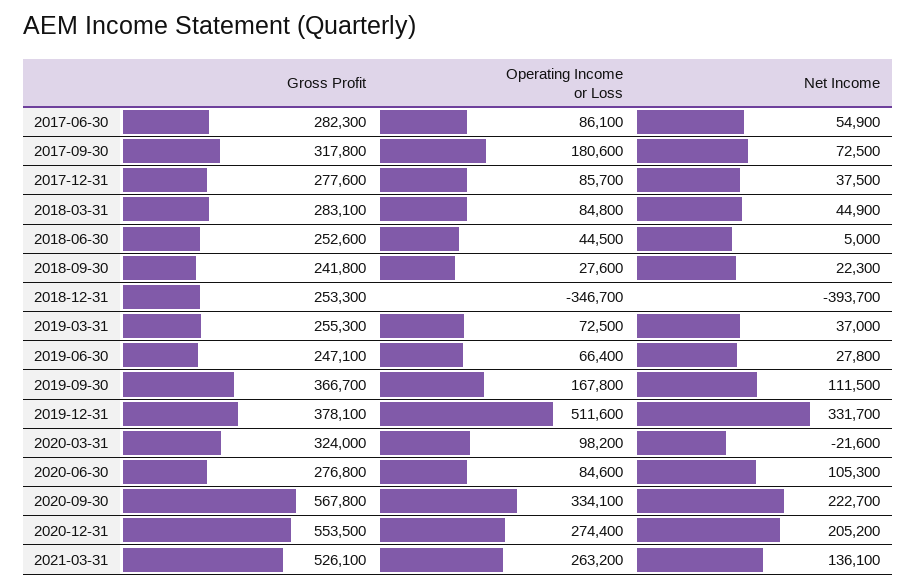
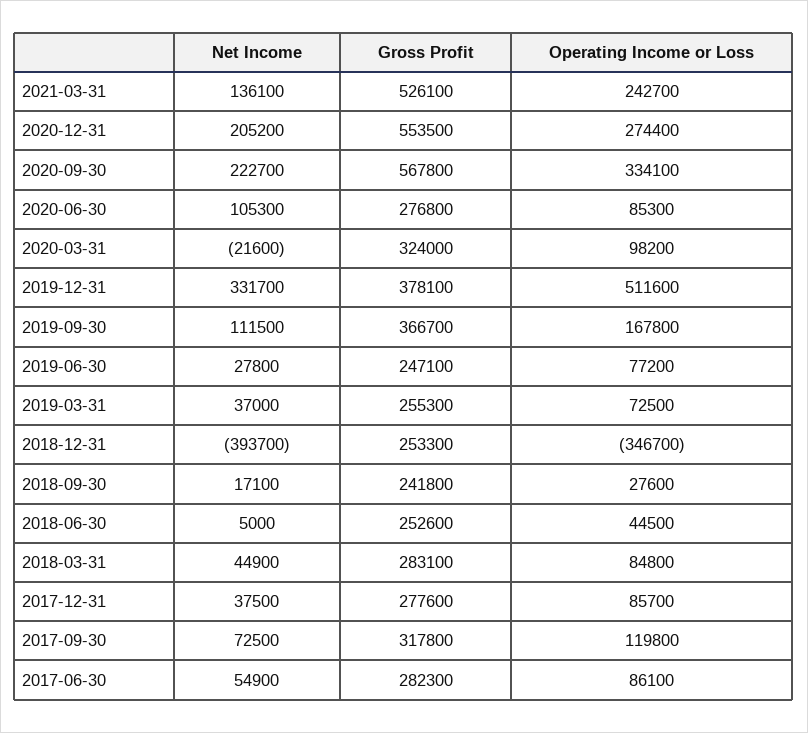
Operating Income or Loss, 2017-09-30: 180600 -> 119800
Net Income, 2018-09-30: 22300 -> 17100
Operating Income or Loss, 2019-06-30: 66400 -> 77200
Operating Income or Loss, 2020-06-30: 84600 -> 85300
Operating Income or Loss, 2021-03-31: 263200 -> 242700

